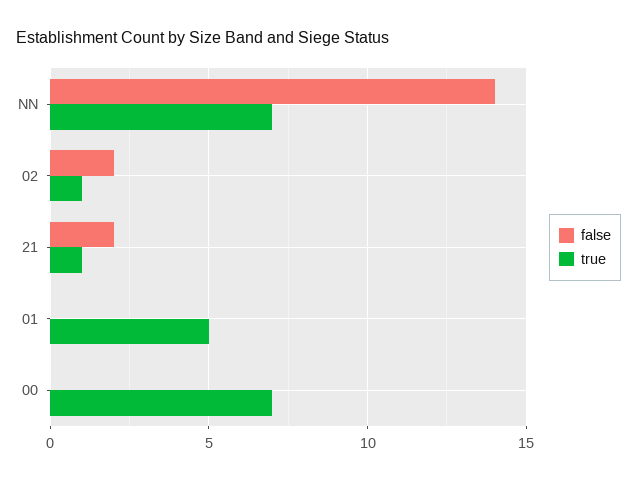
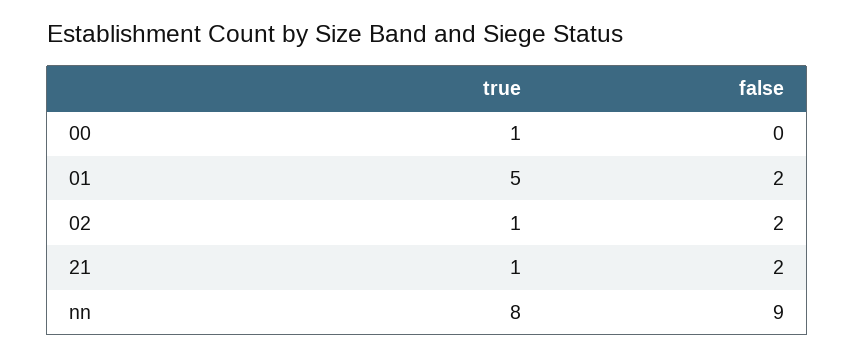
false, NN: 14 -> 9
true, NN: 7 -> 8
false, 01: 0 -> 2
true, 00: 7 -> 1

